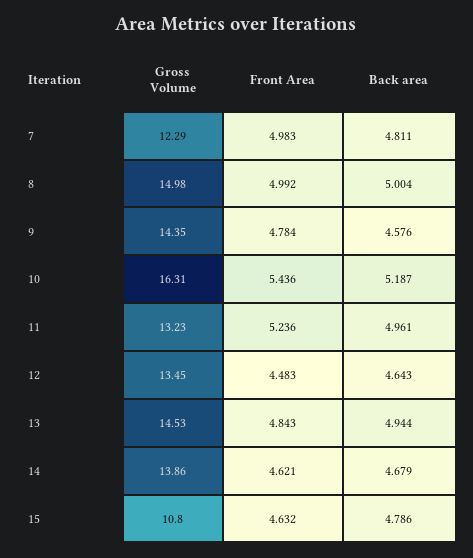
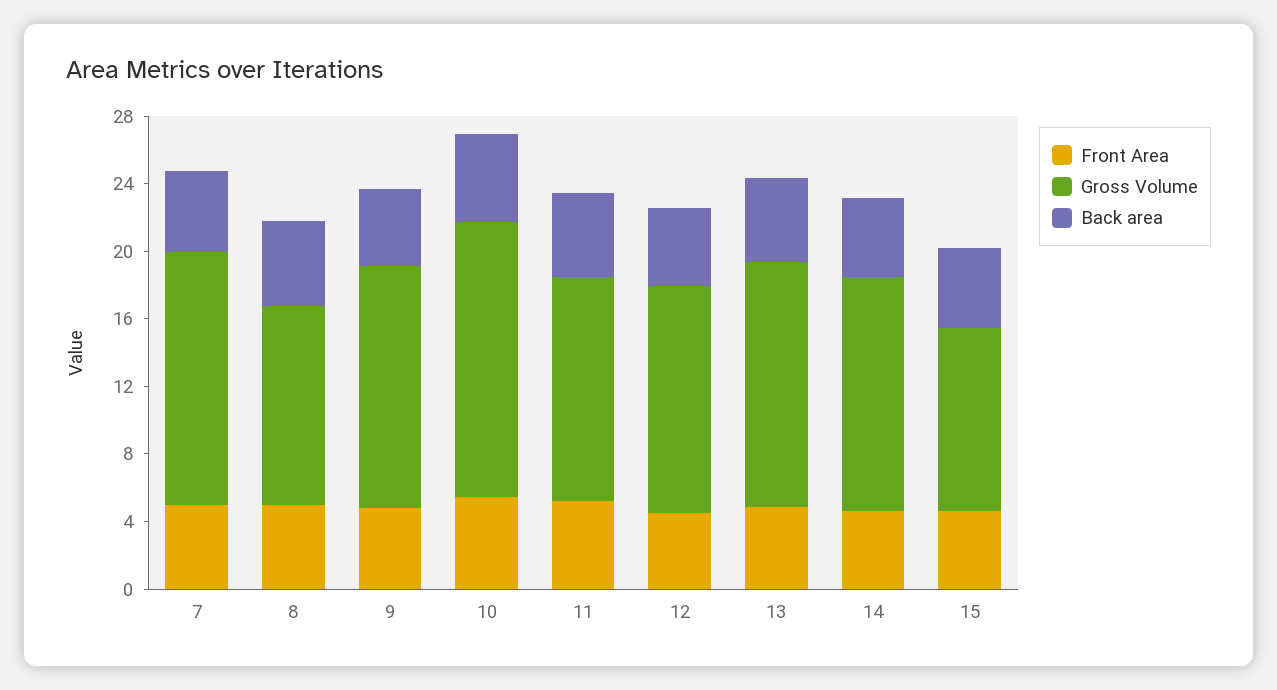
Gross Volume, 7: 12.29 -> 15
Gross Volume, 8: 14.98 -> 12

